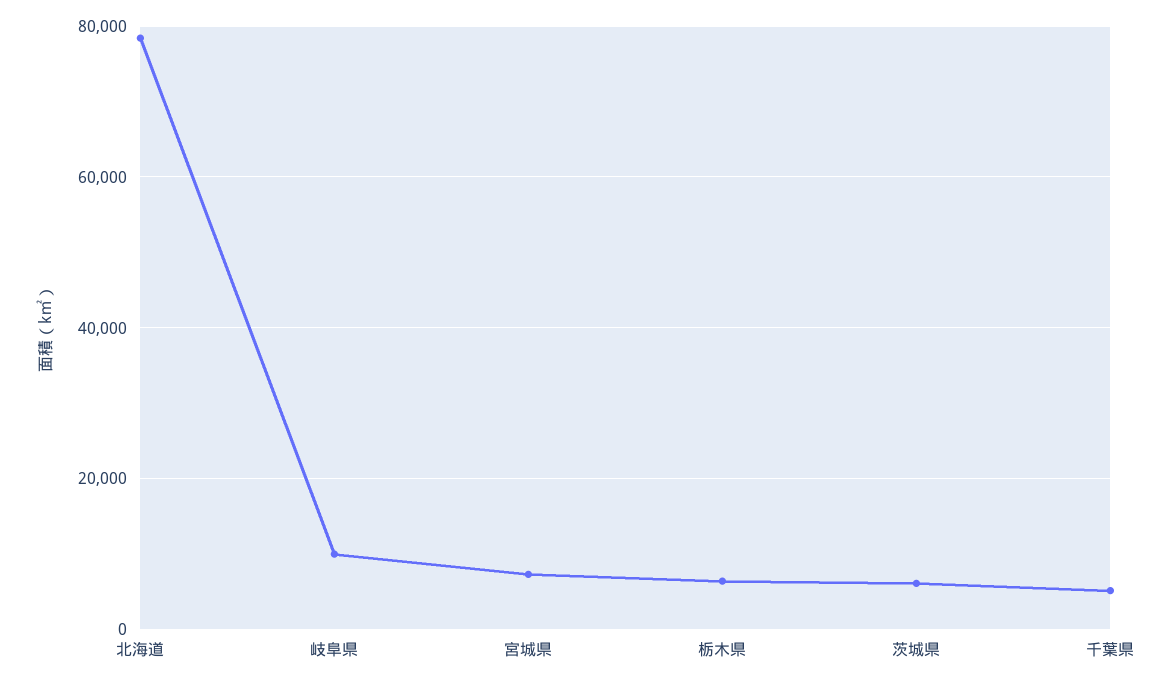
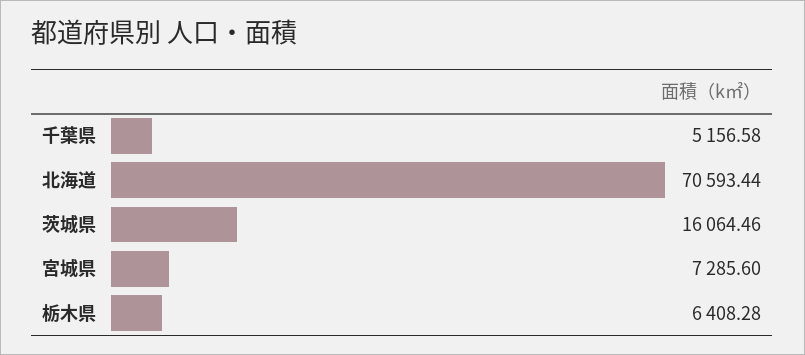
北海道: 78000 -> 70593.44
岐阜県: 10000 -> none
茨城県: 6000 -> 16064.46

